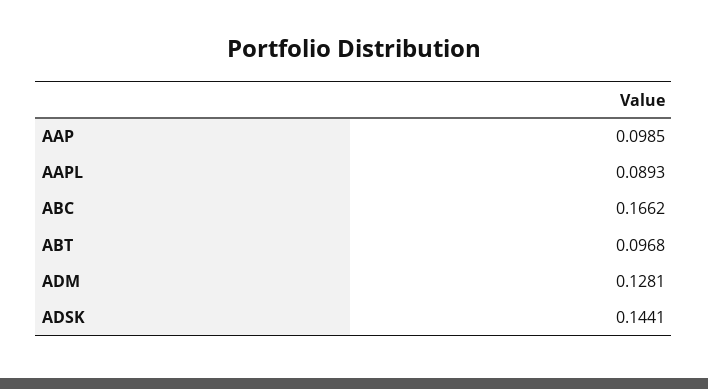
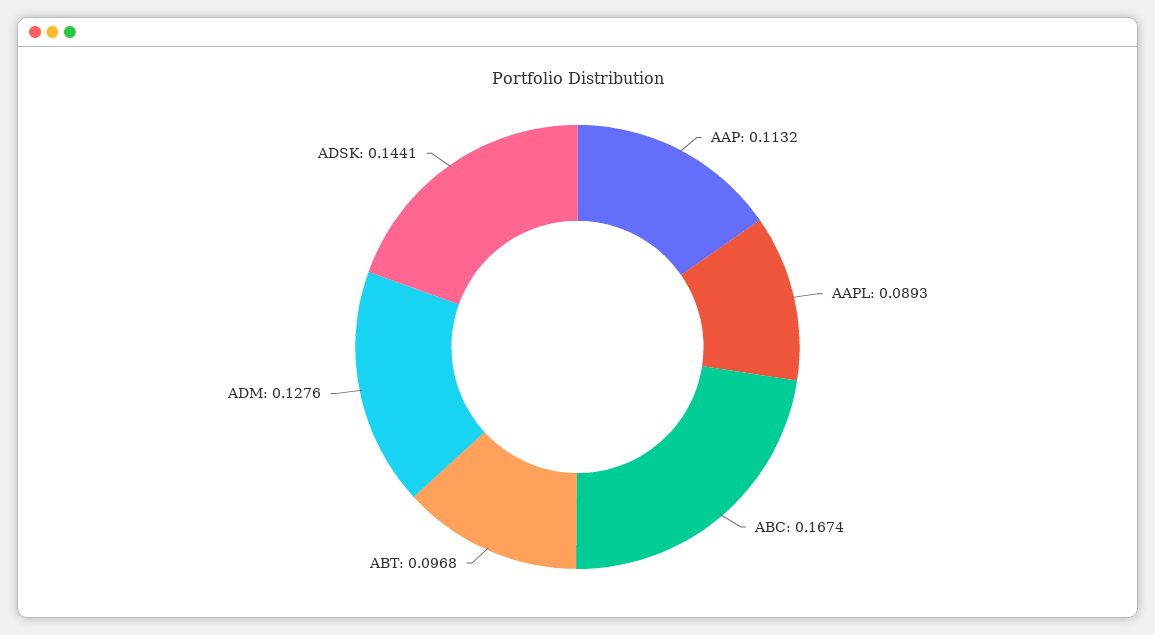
AAP: 0.0985 -> 0.1132
ABC: 0.1662 -> 0.1674
ADM: 0.1281 -> 0.1276

